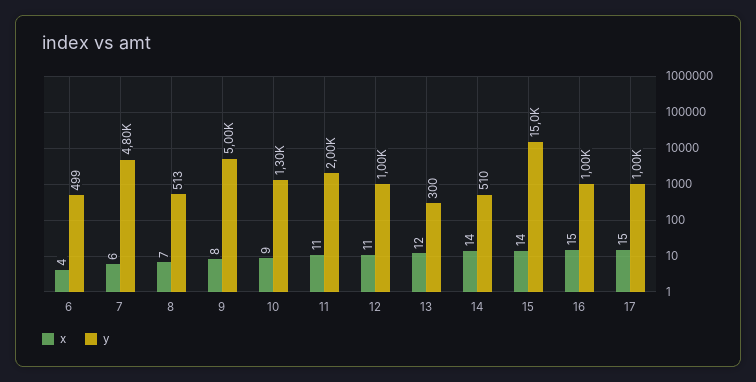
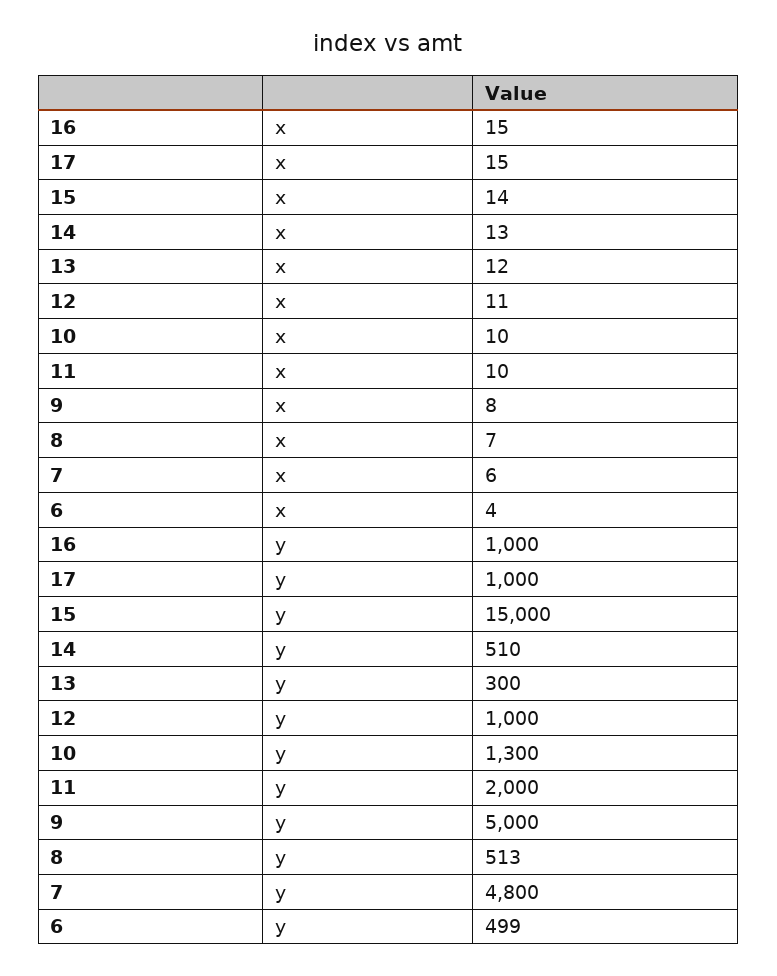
x, 10: 9 -> 10
x, 11: 11 -> 10
x, 14: 14 -> 13

